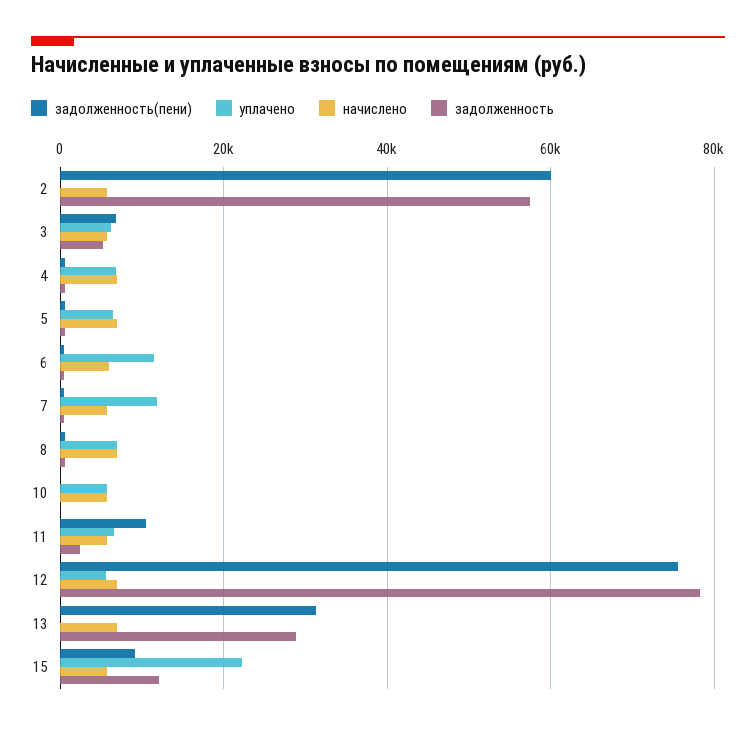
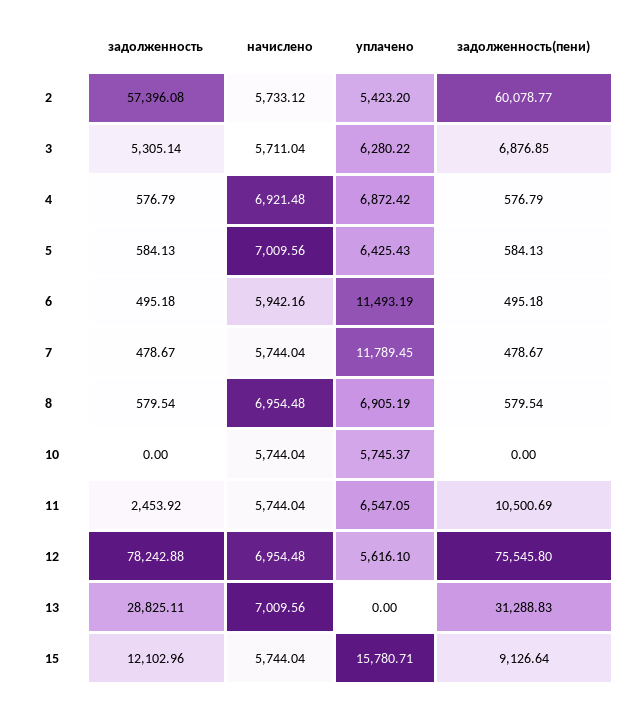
уплачено, 2: 0 -> 5423.2
уплачено, 15: 22000 -> 15780.71

